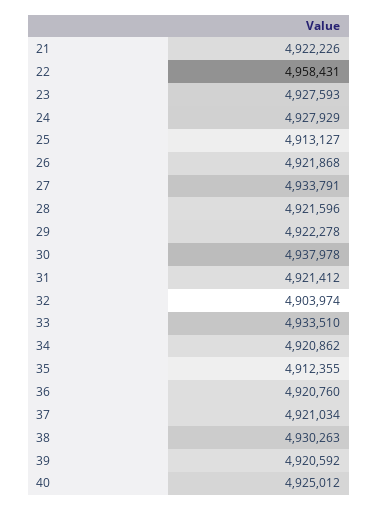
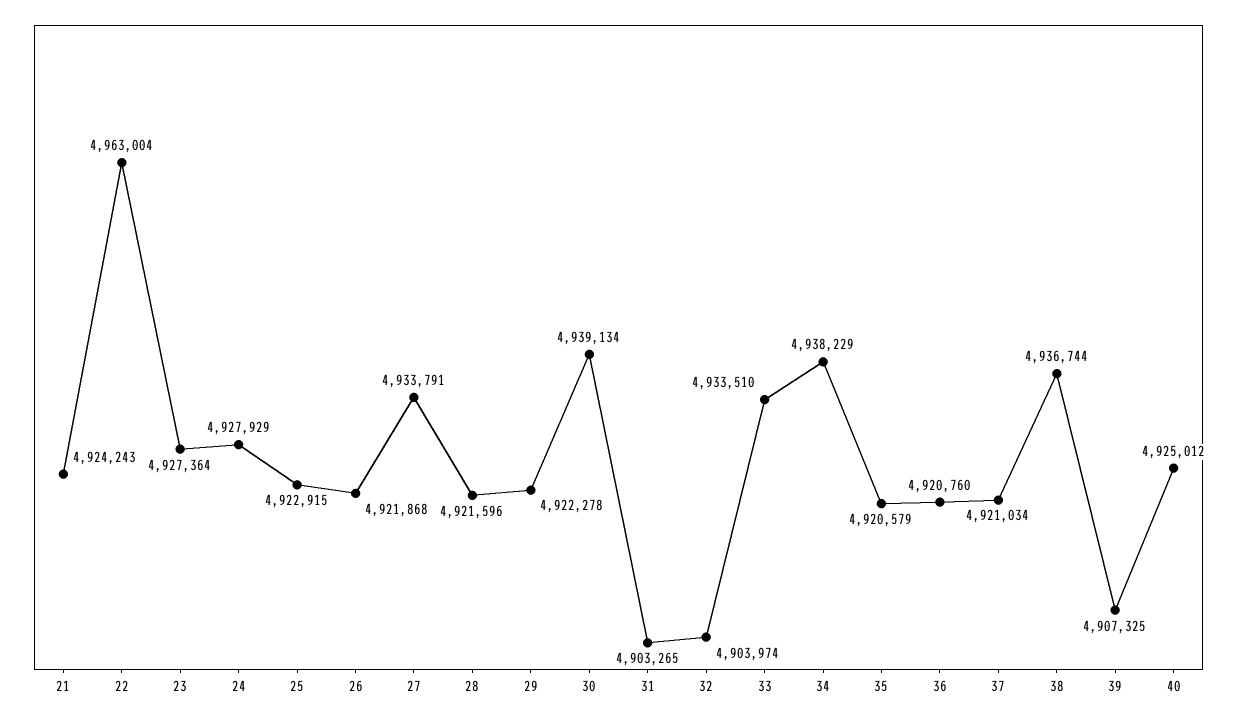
21: 4922226 -> 4924243
22: 4958431 -> 4963004
23: 4927593 -> 4927364
25: 4913127 -> 4922915
30: 4937978 -> 4939134
31: 4921412 -> 4903265
34: 4920862 -> 4938229
35: 4912355 -> 4920579
38: 4930263 -> 4936744
39: 4920592 -> 4907325

